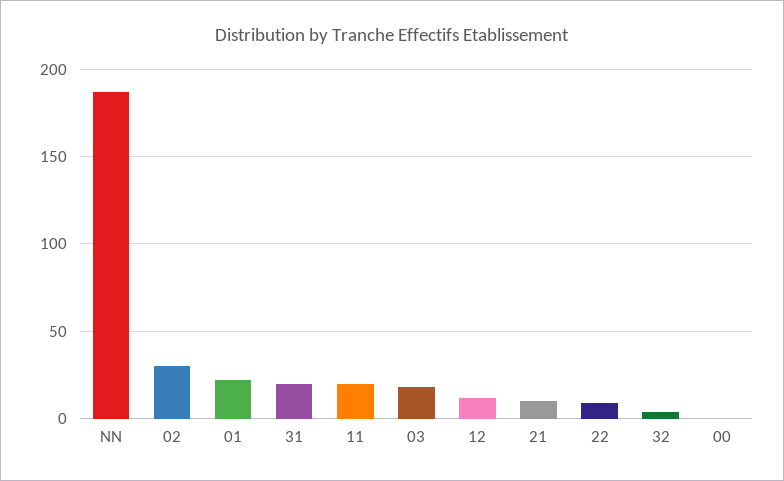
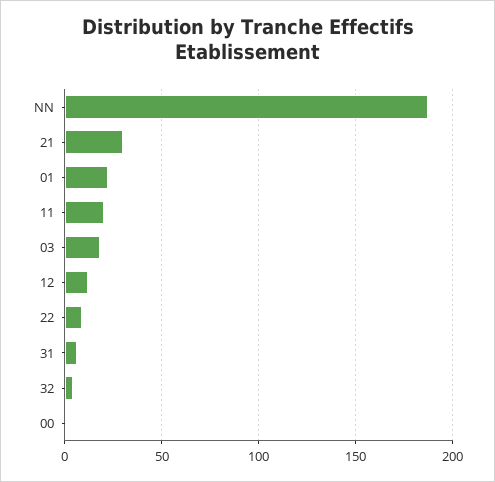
02: 30 -> none
31: 20 -> 5
21: 10 -> 30

